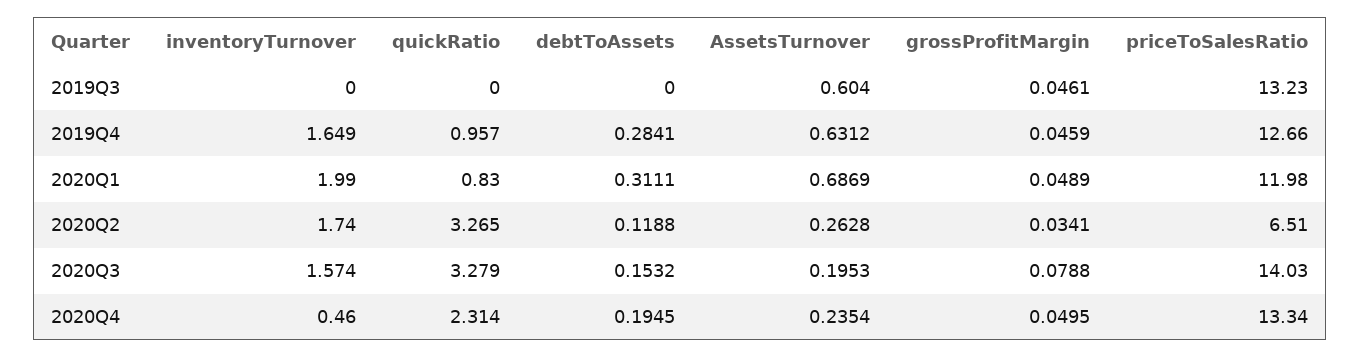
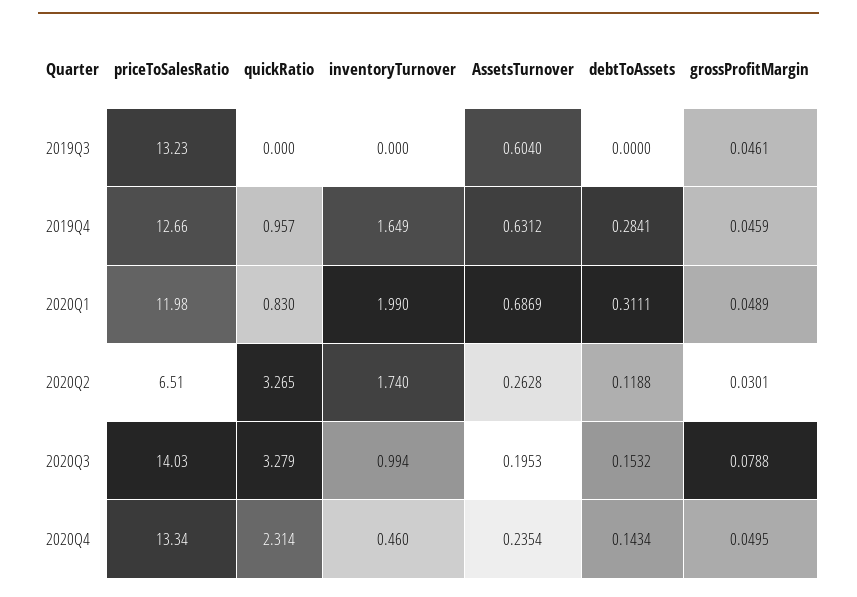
grossProfitMargin, 2020Q2: 0.0341 -> 0.0301
inventoryTurnover, 2020Q3: 1.574 -> 0.994
debtToAssets, 2020Q4: 0.1945 -> 0.1434

